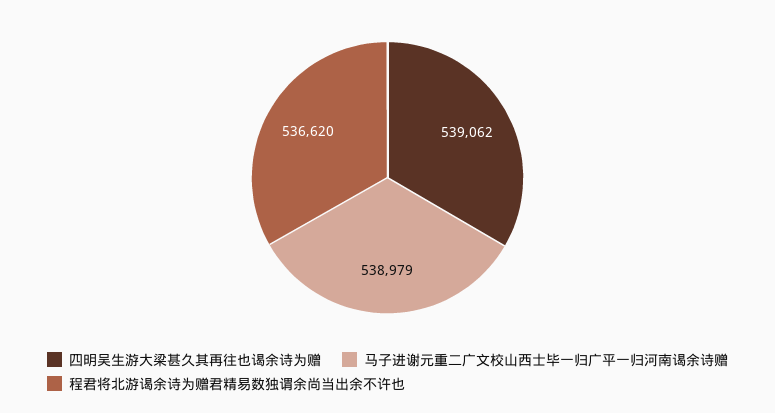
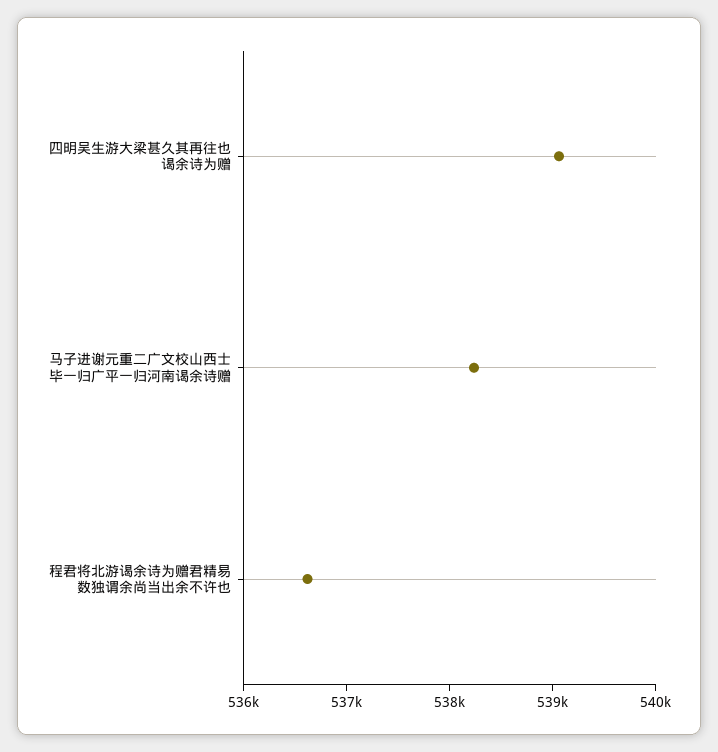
马子进谢元重二广文校山西士毕一归广平一归河南谒余诗赠: 538979 -> 538200

